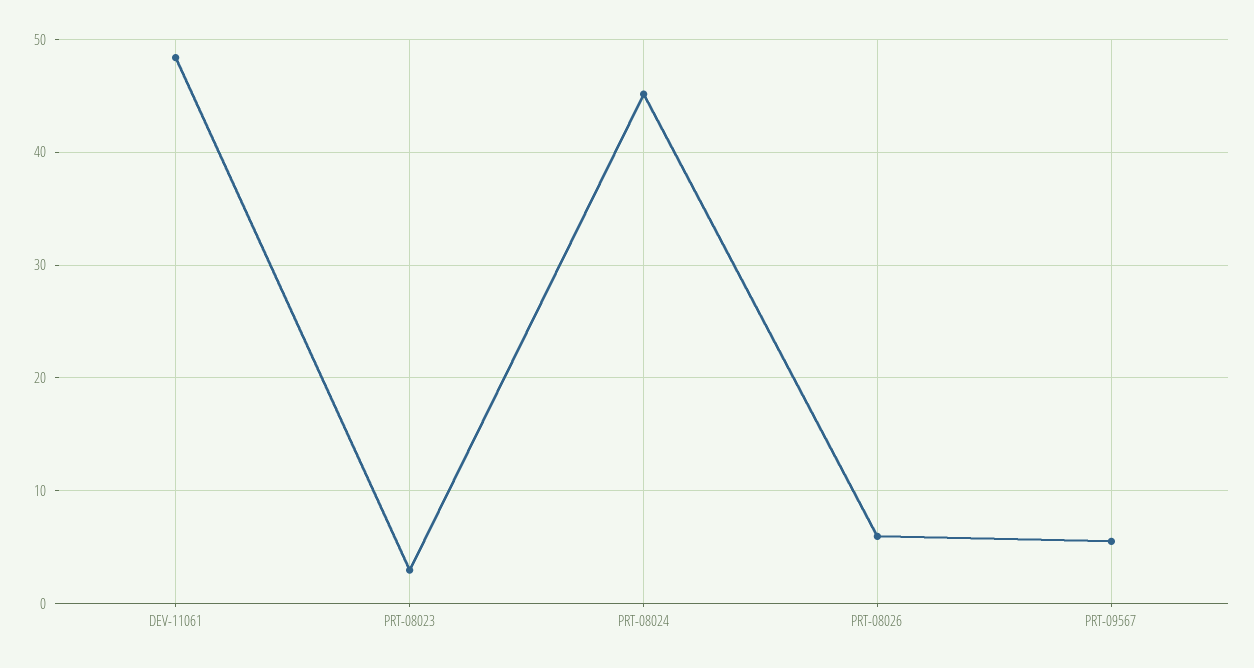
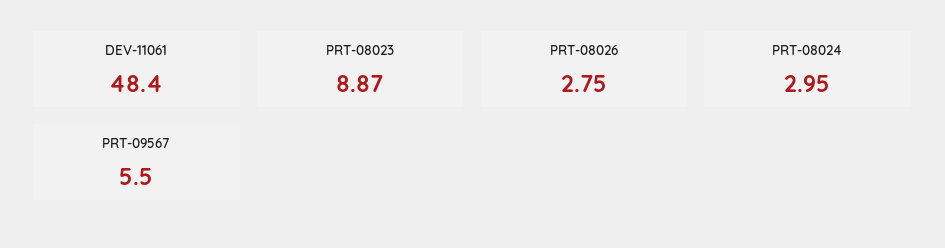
PRT-08023: 3 -> 8.87
PRT-08024: 45 -> 2.95
PRT-08026: 6 -> 2.75

